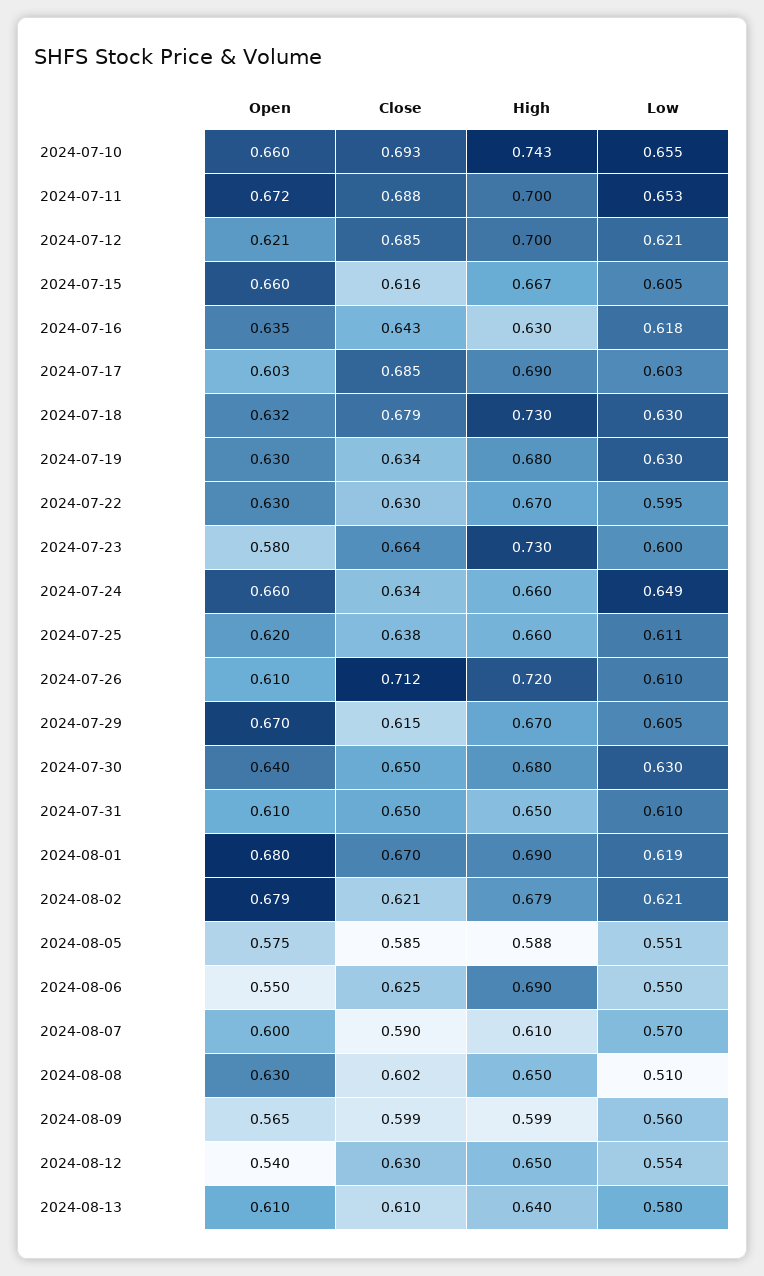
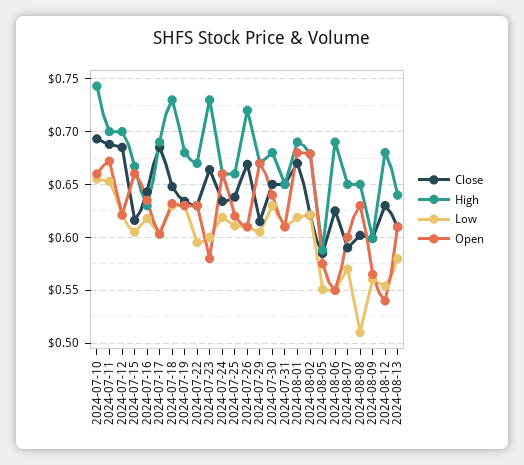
Close, 2024-07-18: 0.679 -> 0.65
Low, 2024-07-24: 0.649 -> 0.62
Close, 2024-07-26: 0.712 -> 0.67
High, 2024-08-07: 0.61 -> 0.65
High, 2024-08-12: 0.65 -> 0.68

